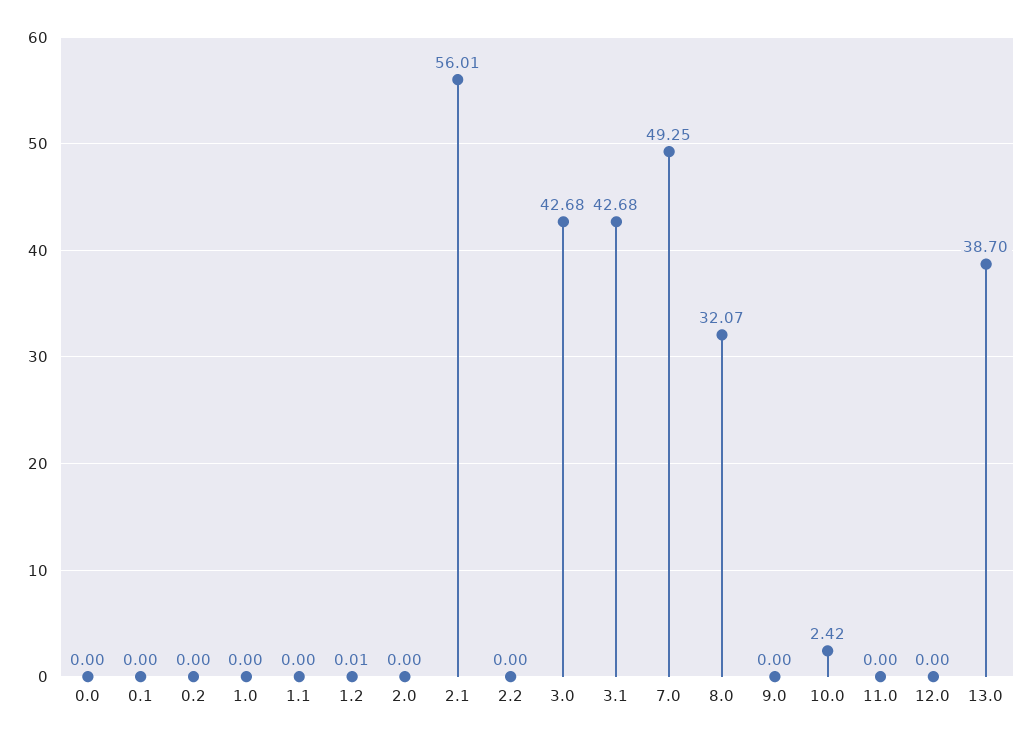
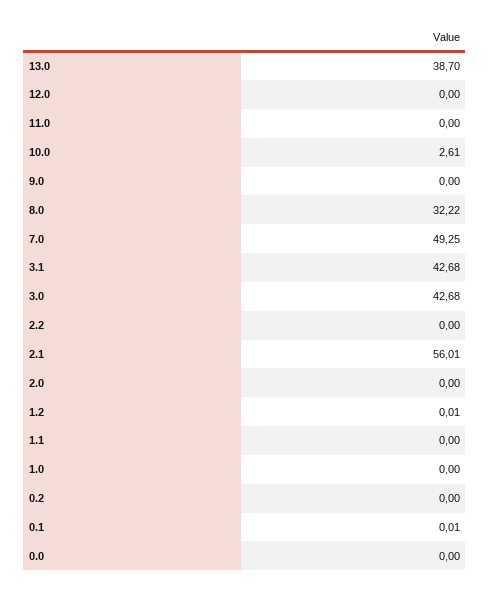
0.1: 0 -> 0.01
8.0: 32.07 -> 32.22
10.0: 2.42 -> 2.61

